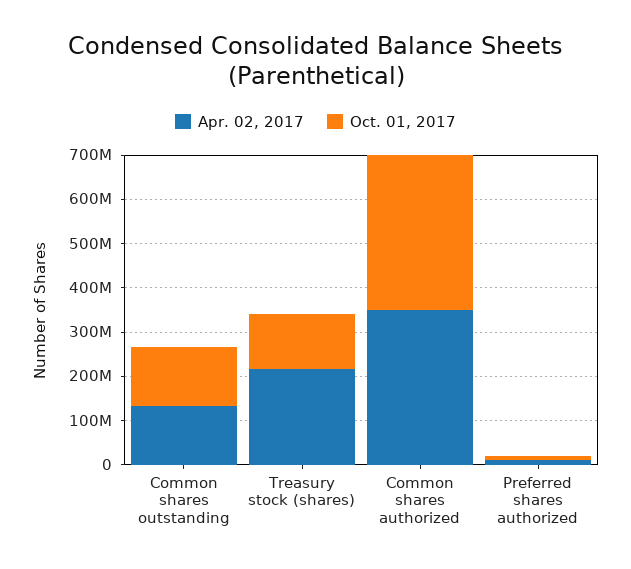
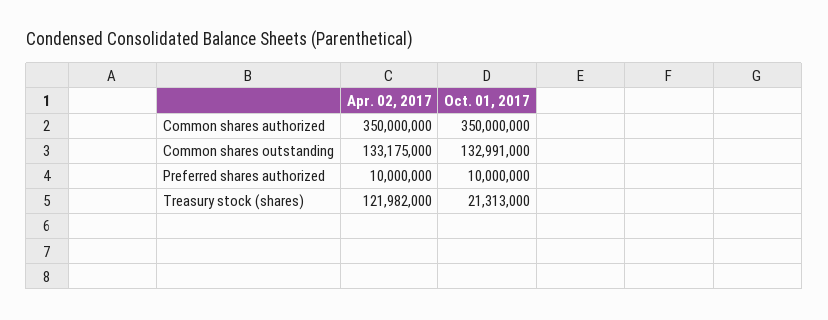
Apr. 02, 2017, Treasury stock (shares): 220000000 -> 121982000
Oct. 01, 2017, Treasury stock (shares): 120000000 -> 21313000

